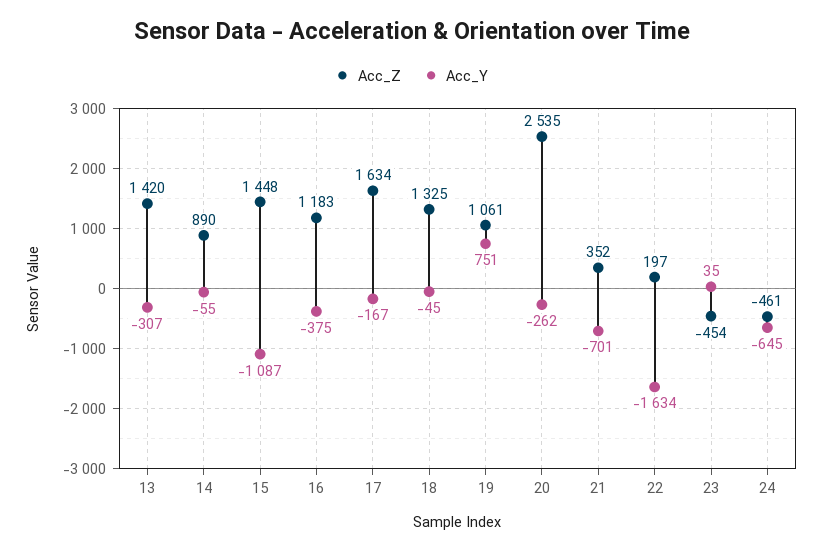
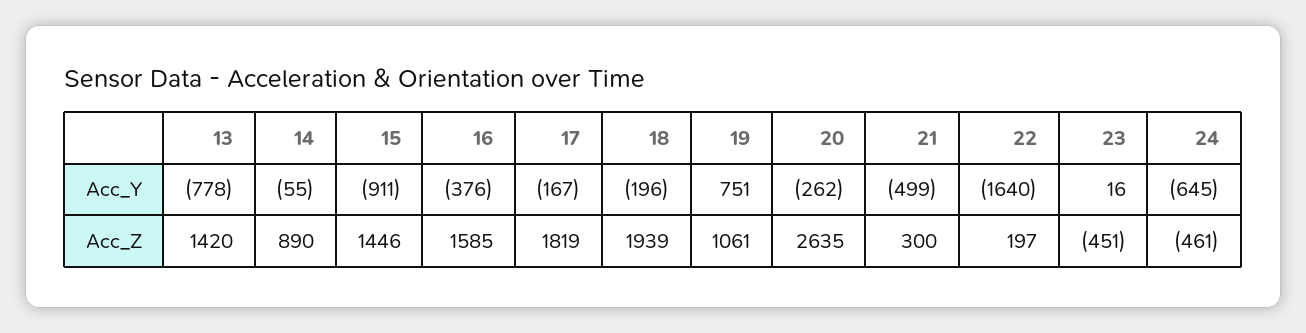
Acc_Y, 13: -307 -> -778
Acc_Z, 15: 1448 -> 1446
Acc_Y, 15: -1087 -> -911
Acc_Z, 16: 1183 -> 1585
Acc_Y, 16: -375 -> -376
Acc_Z, 17: 1634 -> 1819
Acc_Z, 18: 1325 -> 1939
Acc_Y, 18: -45 -> -196
Acc_Z, 20: 2535 -> 2635
Acc_Z, 21: 352 -> 300
Acc_Y, 21: -701 -> -499
Acc_Y, 22: -1634 -> -1640
Acc_Z, 23: -454 -> -451
Acc_Y, 23: 35 -> 16

